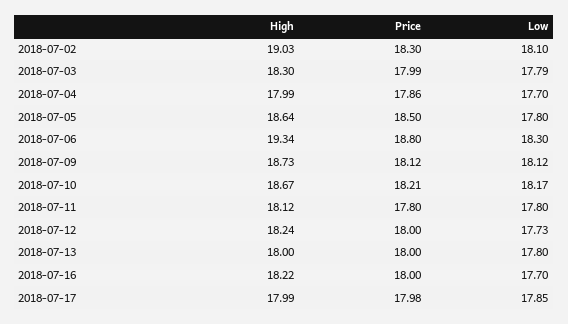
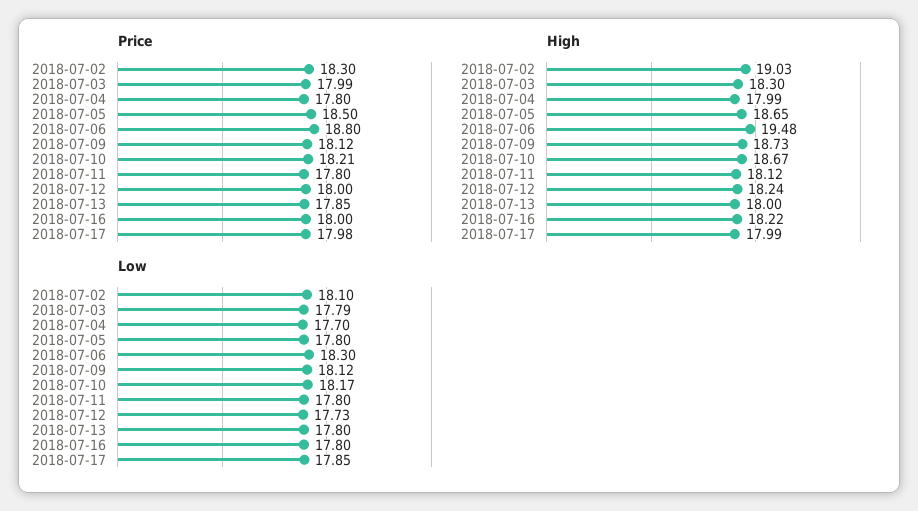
Price, 2018-07-04: 17.86 -> 17.8
High, 2018-07-05: 18.64 -> 18.65
High, 2018-07-06: 19.34 -> 19.48
Price, 2018-07-13: 18 -> 17.85
Low, 2018-07-16: 17.7 -> 17.8

